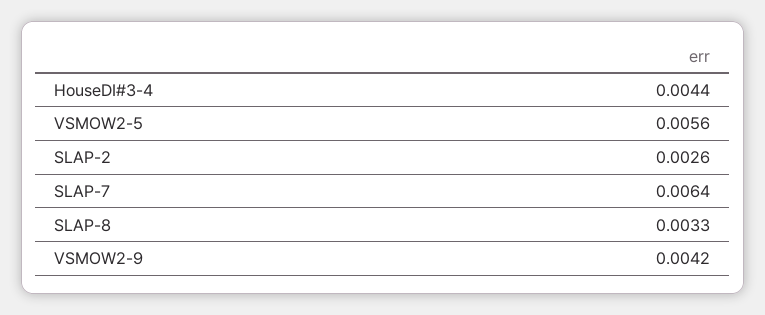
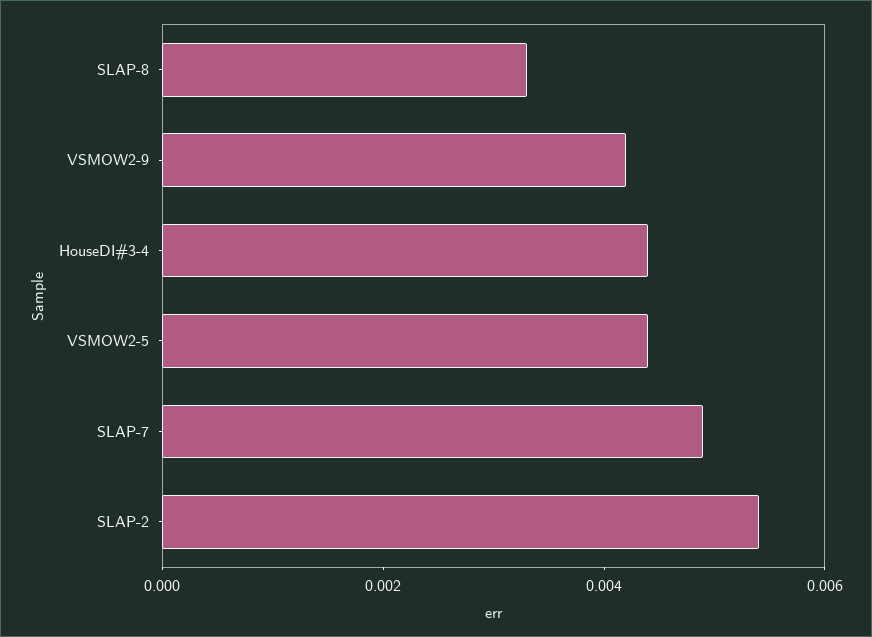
VSMOW2-5: 0.0056 -> 0.0045
SLAP-2: 0.0026 -> 0.0055
SLAP-7: 0.0064 -> 0.005

